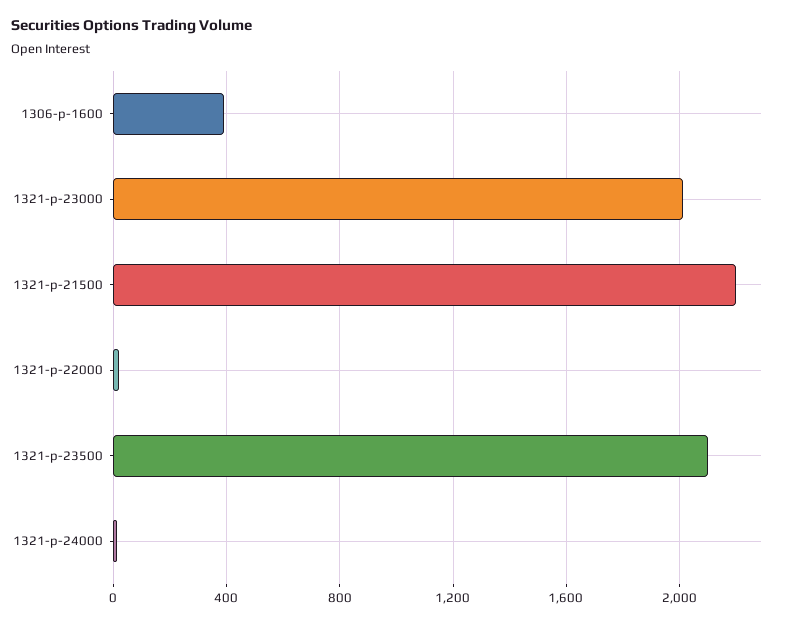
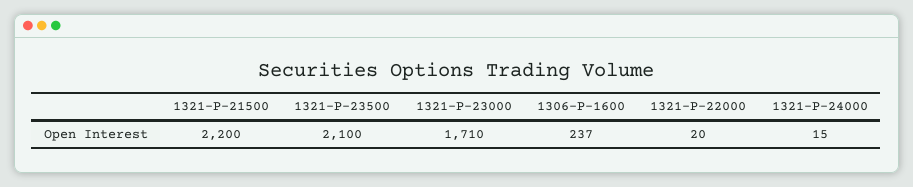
1306-p-1600: 400 -> 237
1321-p-23000: 2000 -> 1710

